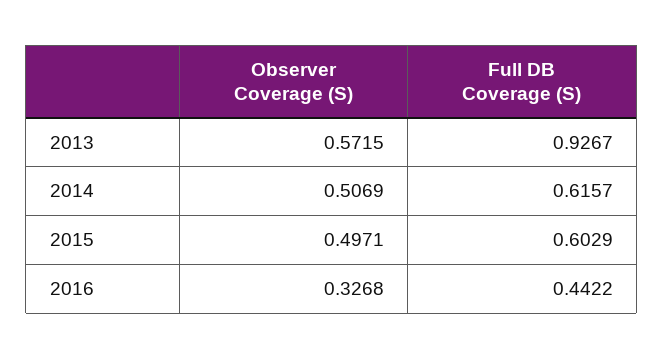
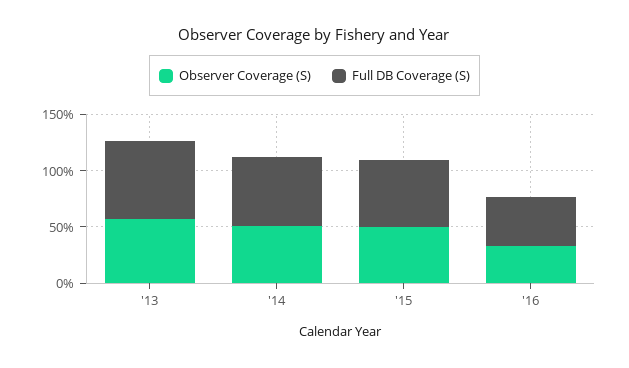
Full DB Coverage (S), 2013: 0.9267 -> 0.7

